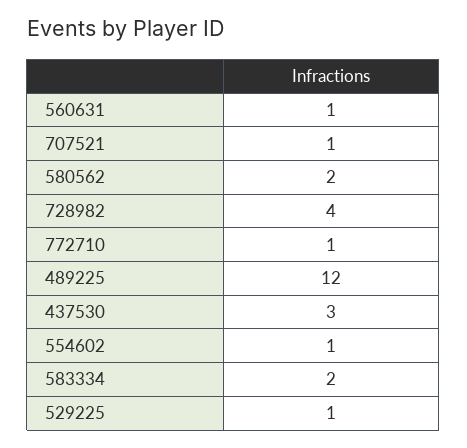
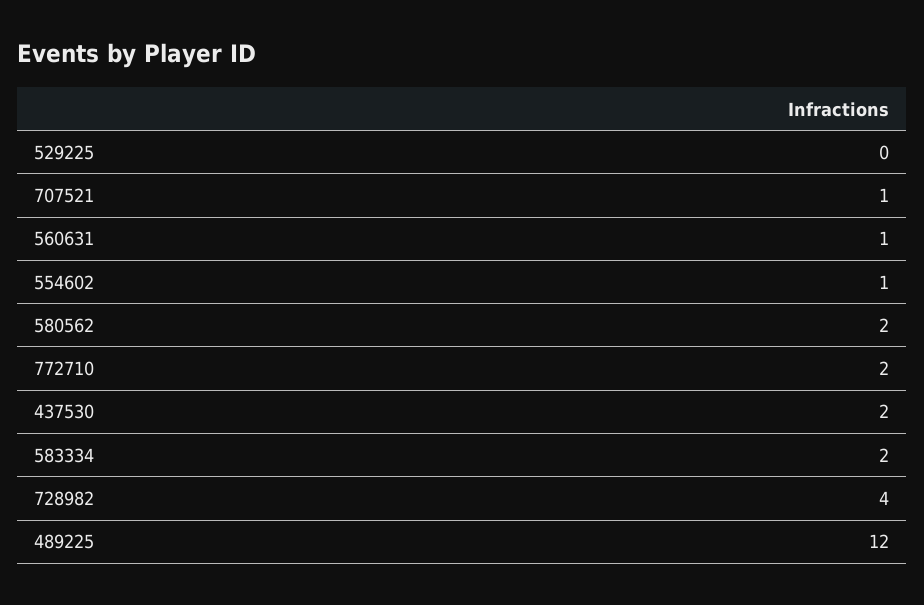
772710: 1 -> 2
437530: 3 -> 2
529225: 1 -> 0

